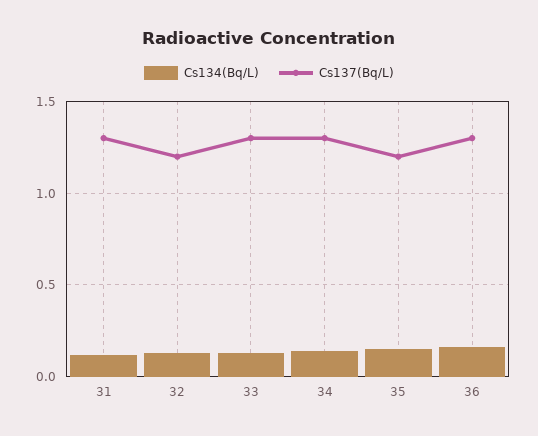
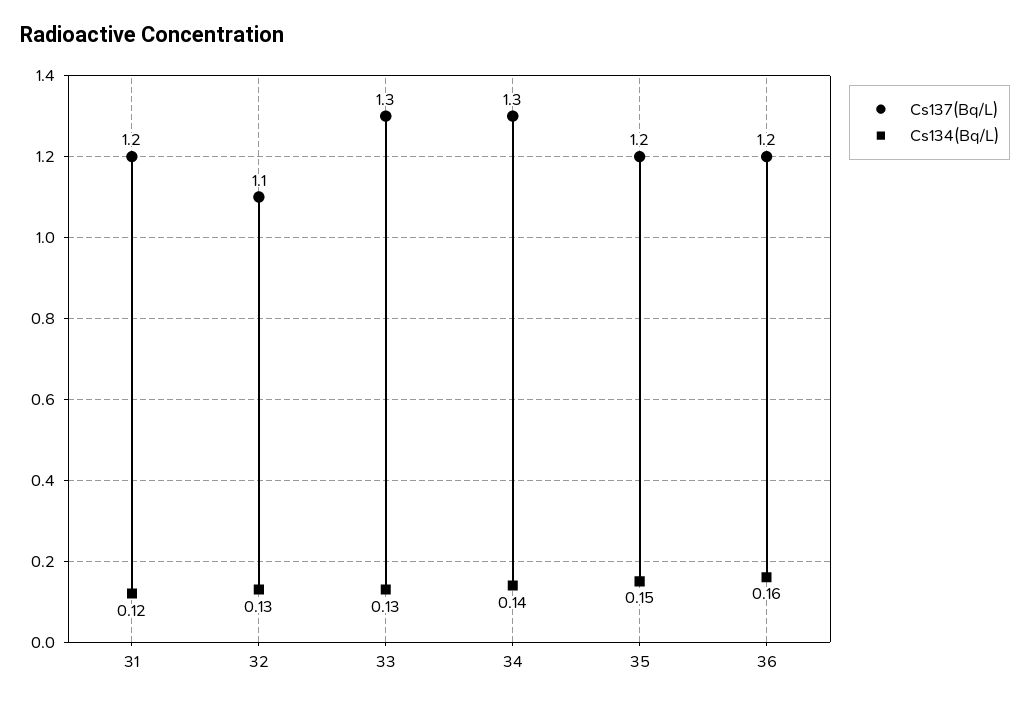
Cs137(Bq/L), 31: 1.3 -> 1.2
Cs137(Bq/L), 32: 1.2 -> 1.1
Cs137(Bq/L), 36: 1.3 -> 1.2

